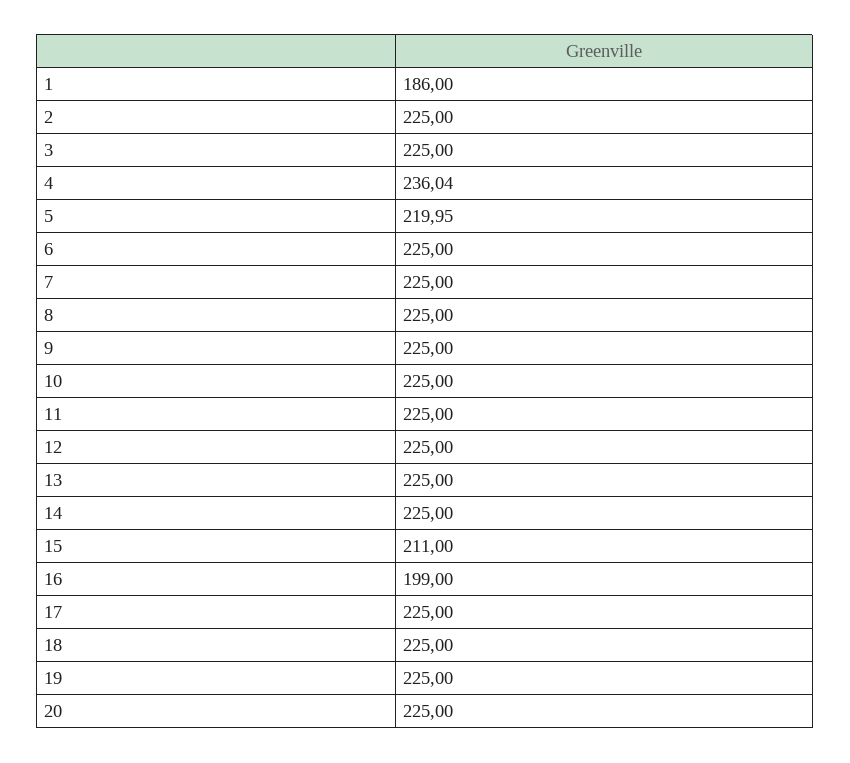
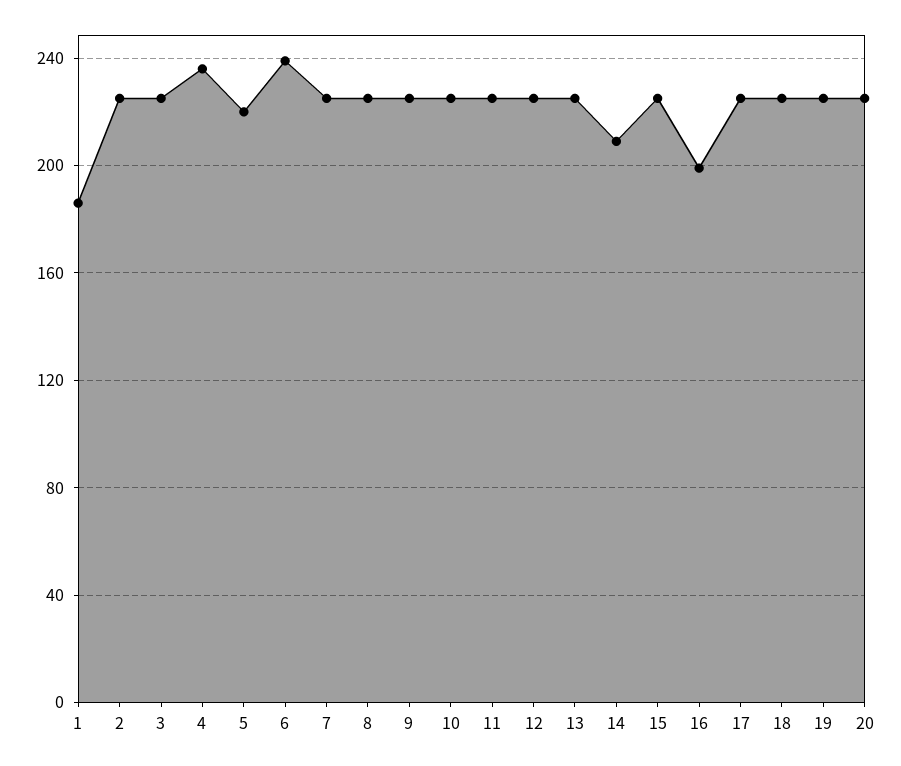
6: 225 -> 240
14: 225 -> 210
15: 211 -> 225

